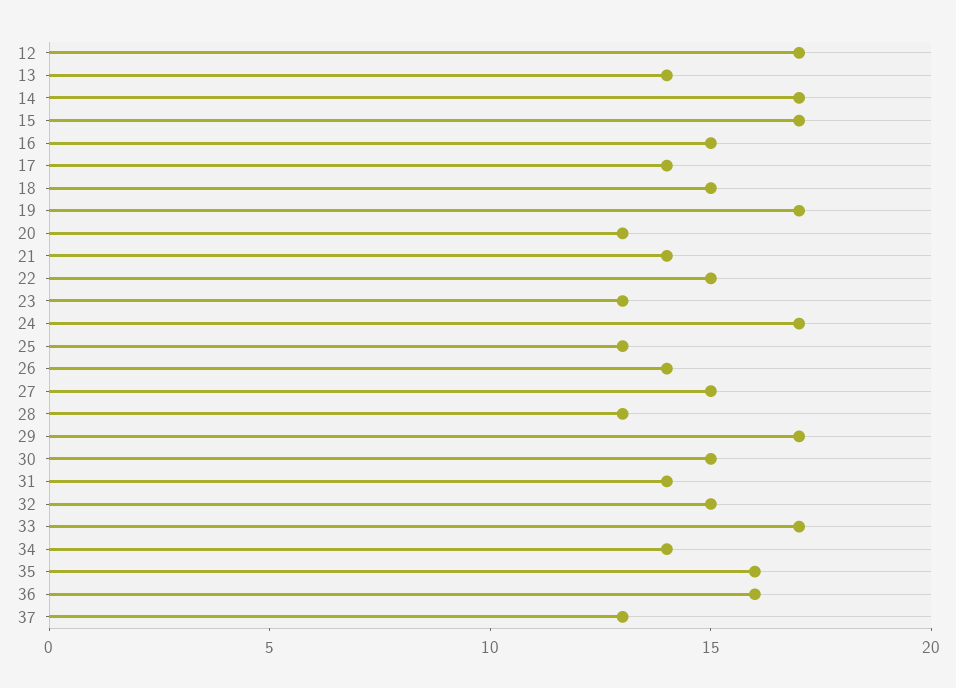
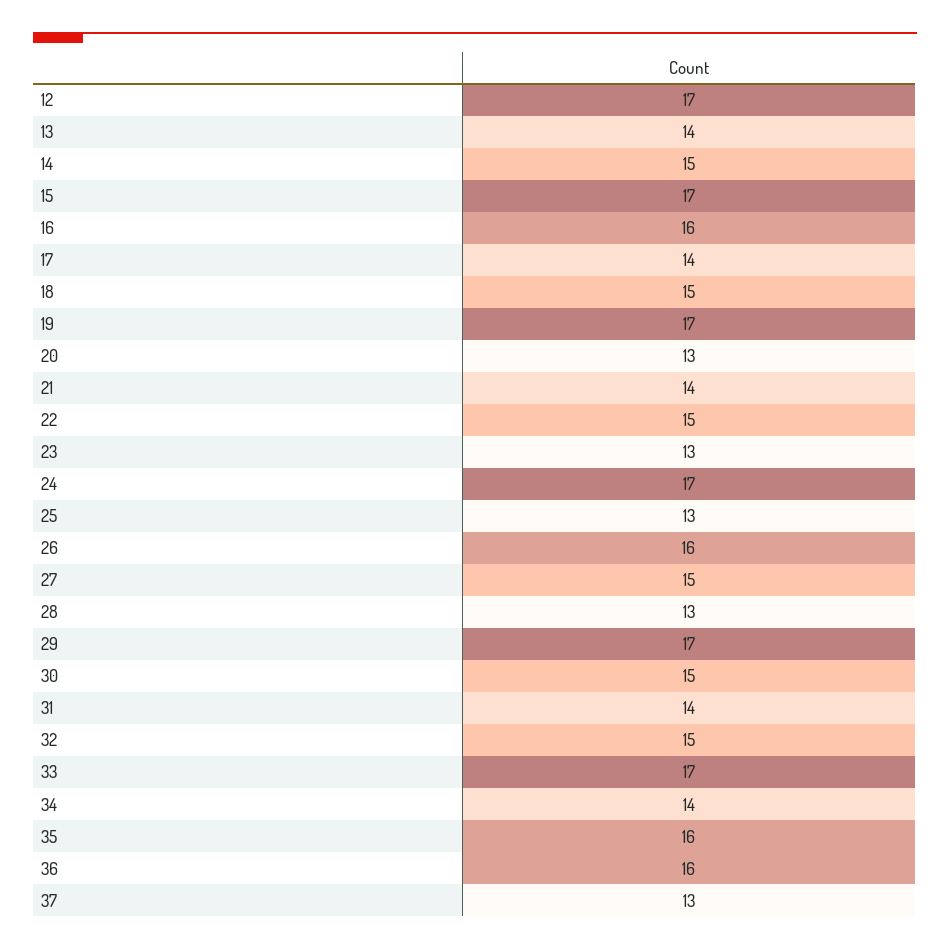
14: 17 -> 15
16: 15 -> 16
26: 14 -> 16

